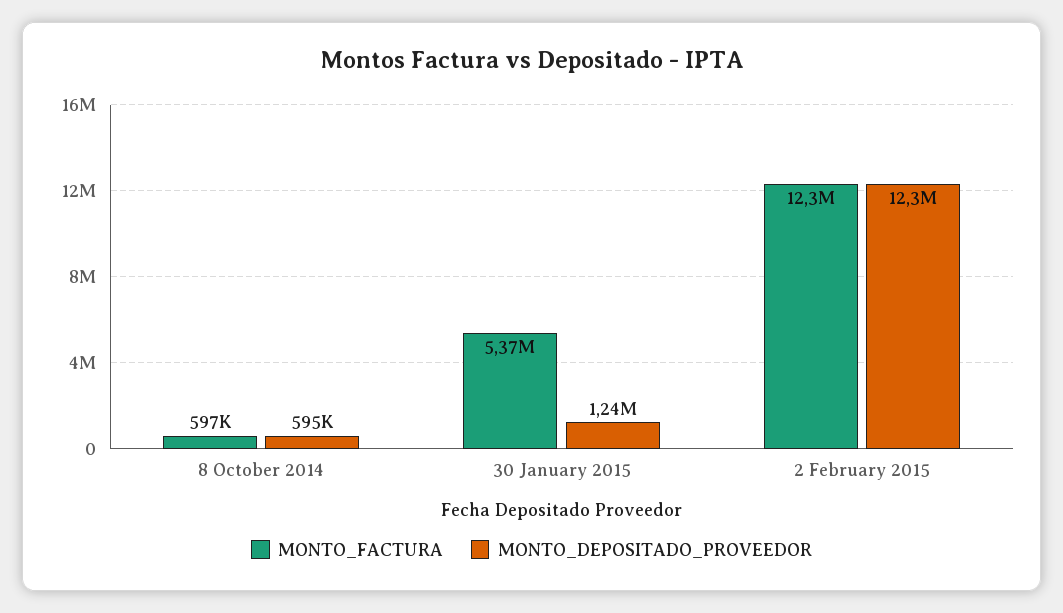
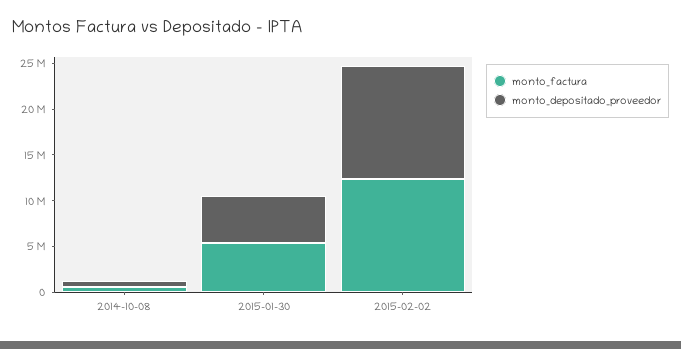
MONTO_DEPOSITADO_PROVEEDOR, 30 January 2015: 1240000 -> 5000000

